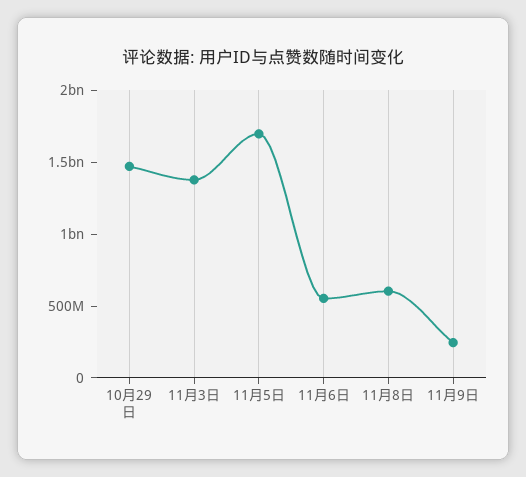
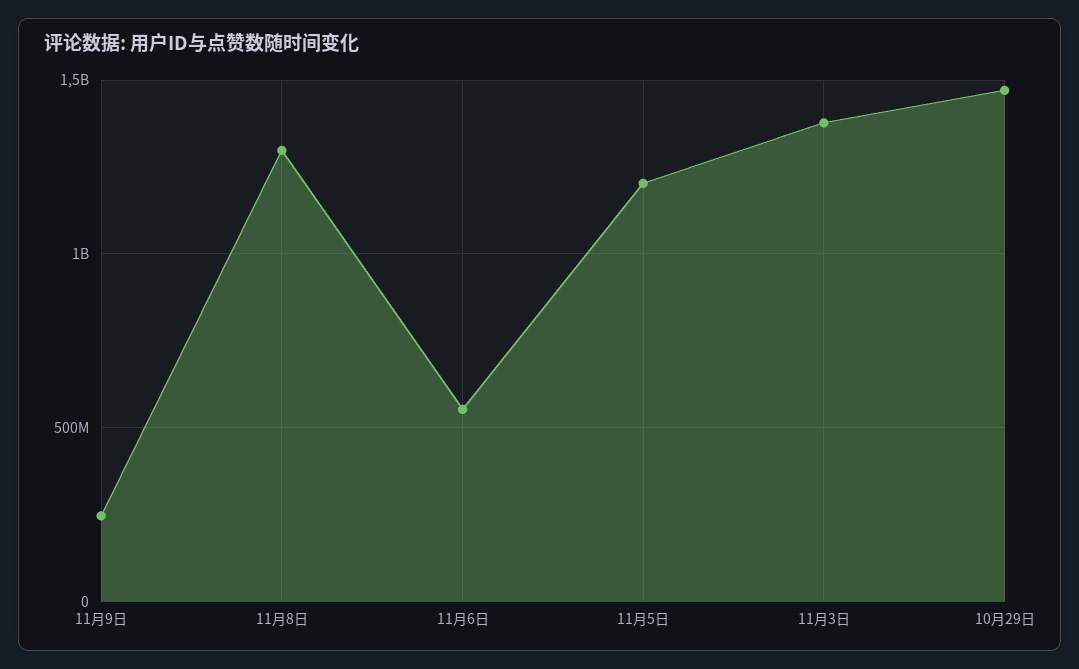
11月5日: 1700000000 -> 1200000000
11月8日: 600000000 -> 1300000000

